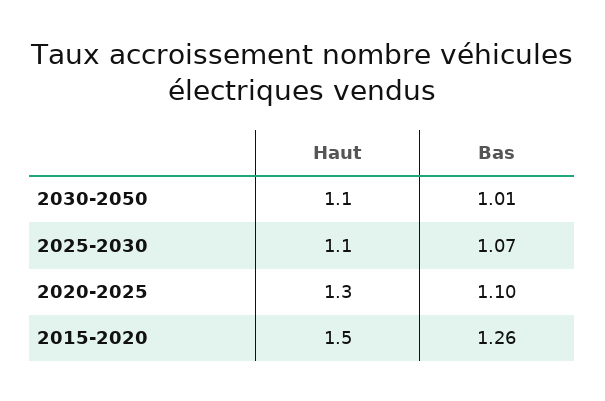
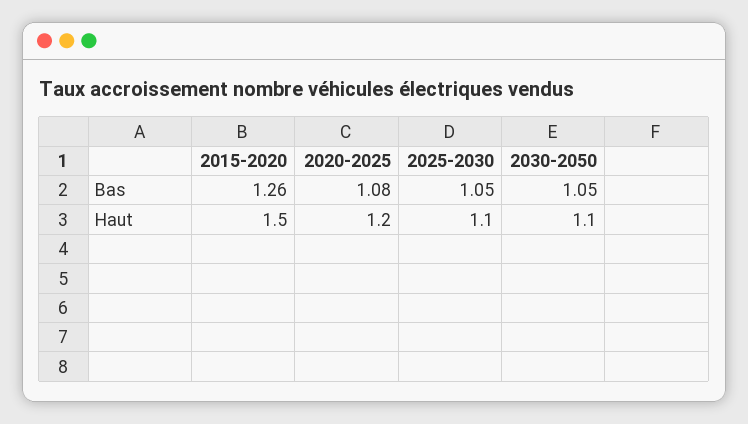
Bas, 2030-2050: 1.01 -> 1.05
Bas, 2025-2030: 1.07 -> 1.05
Haut, 2020-2025: 1.3 -> 1.2
Bas, 2020-2025: 1.1 -> 1.08

